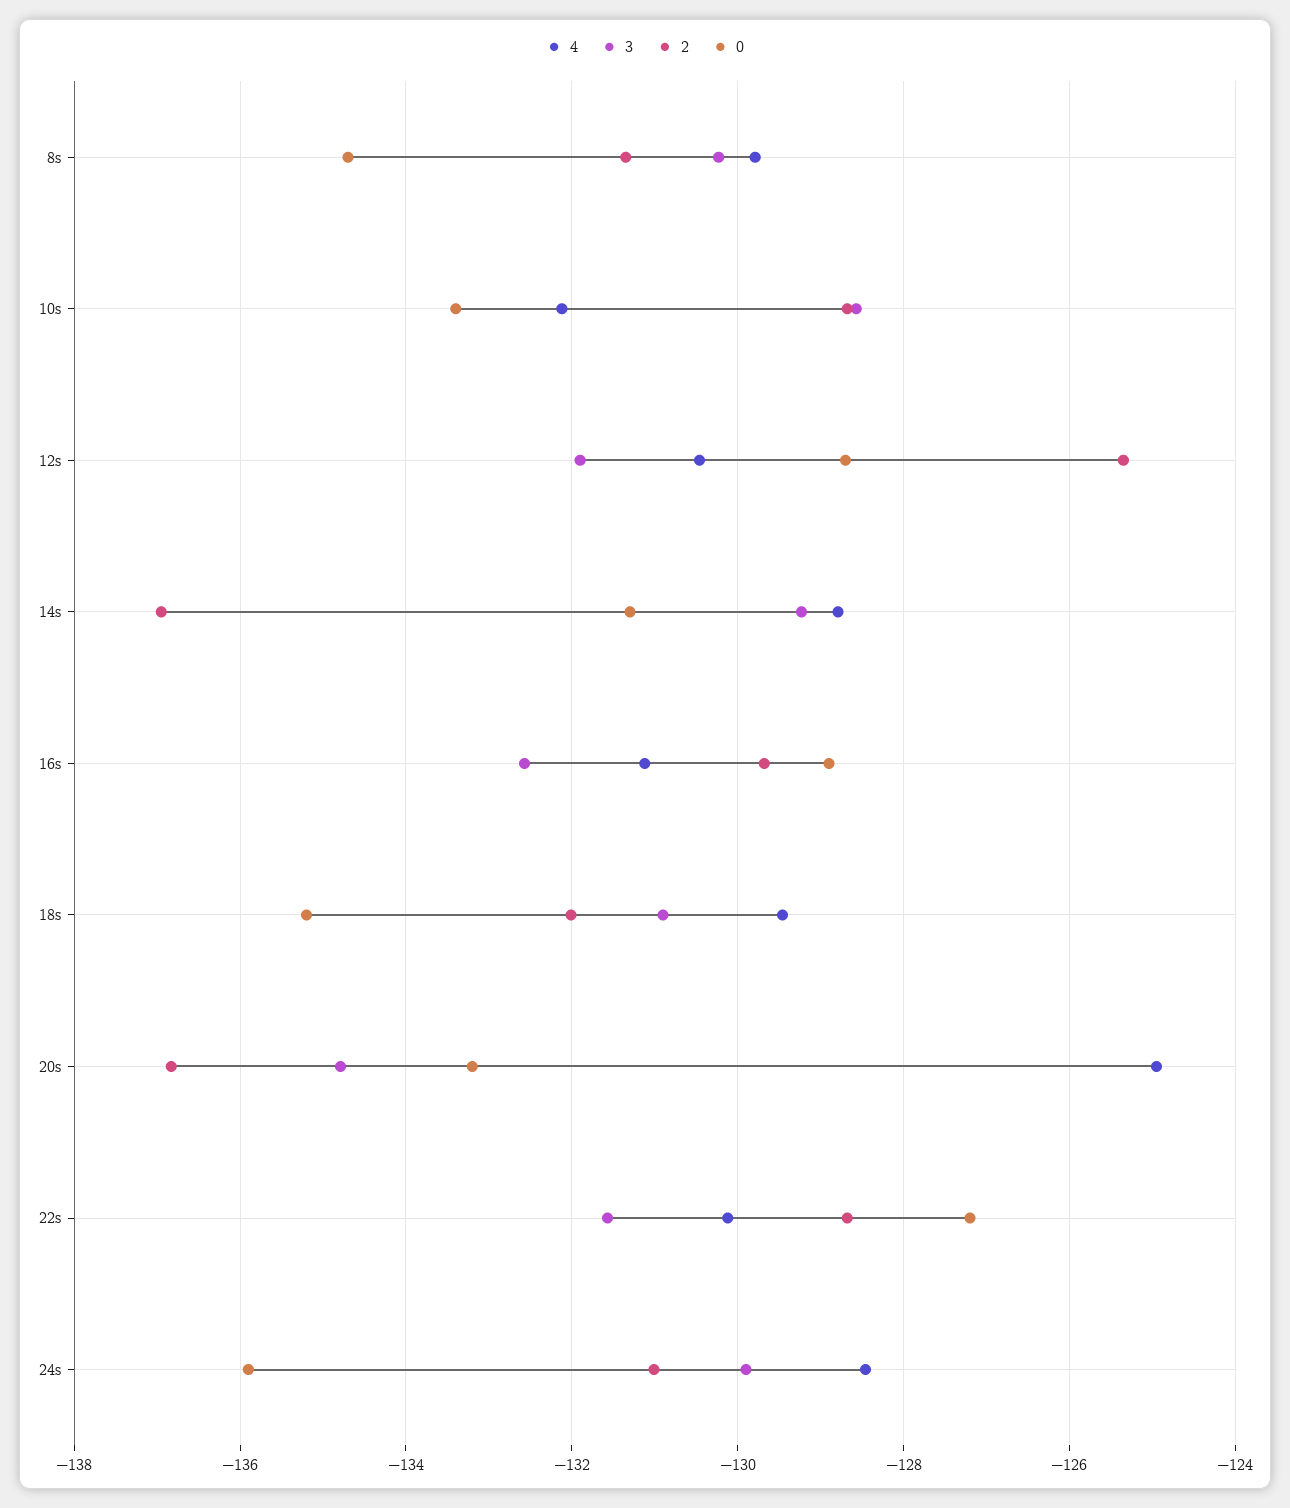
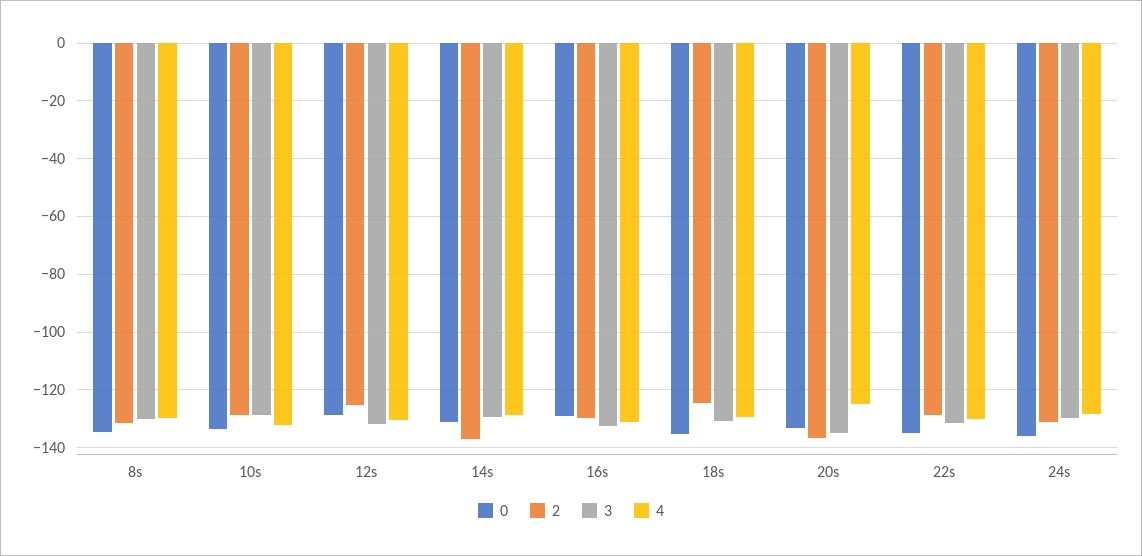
2, 18s: -132 -> -125
0, 22s: -127.2 -> -135

